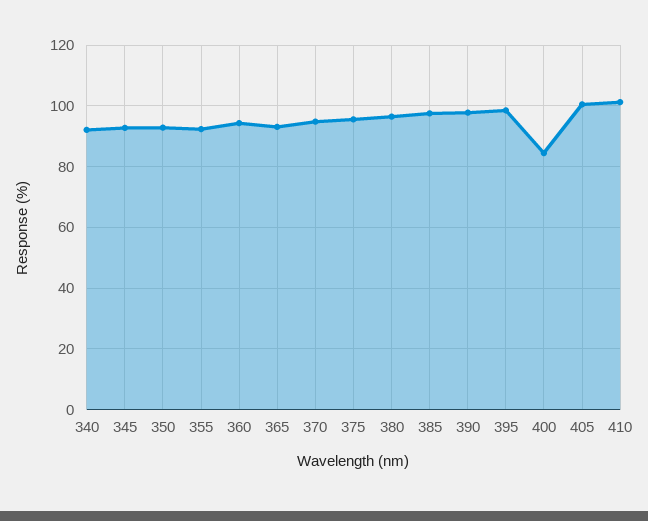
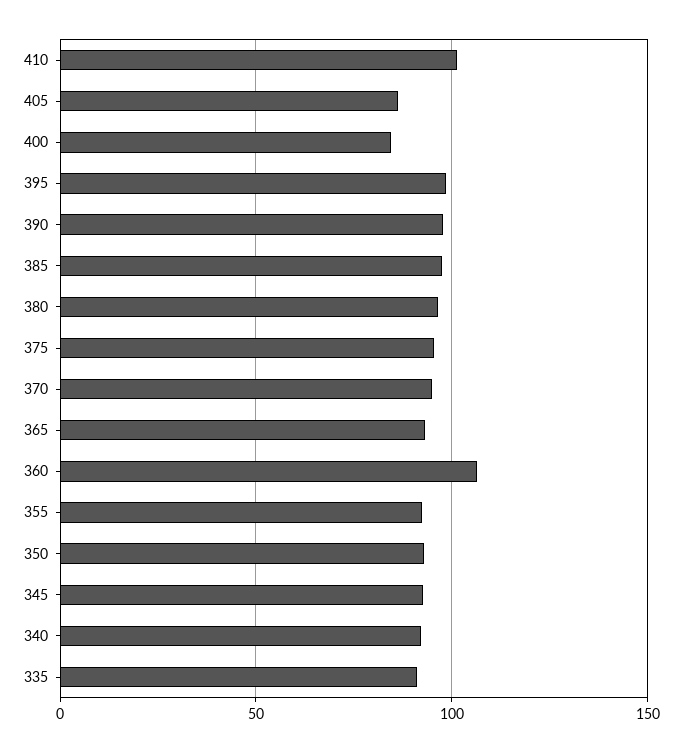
360: 94 -> 105
405: 100 -> 85
335: none -> 90

